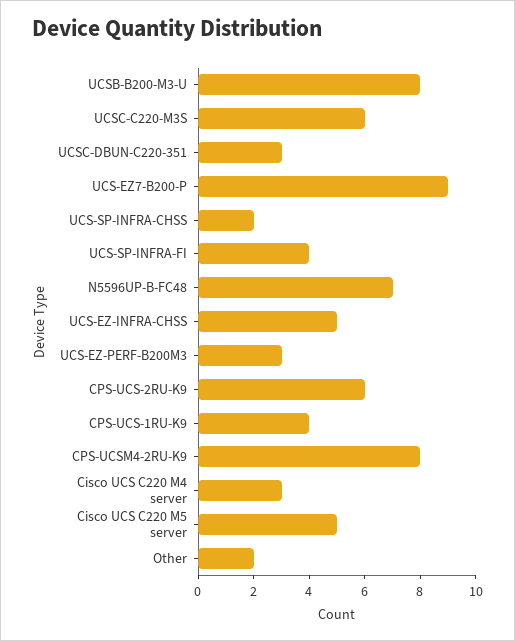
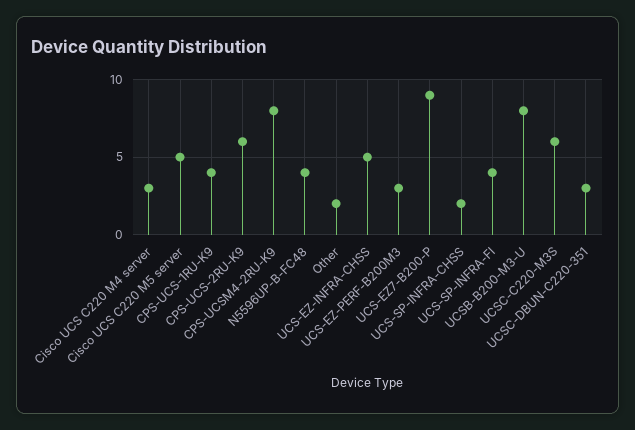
N5596UP-B-FC48: 7 -> 4

